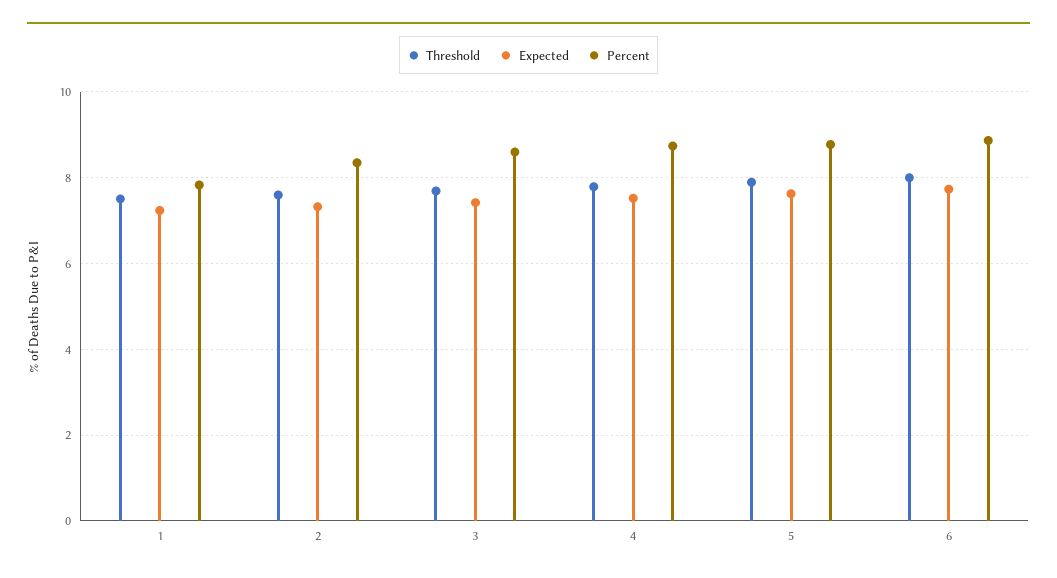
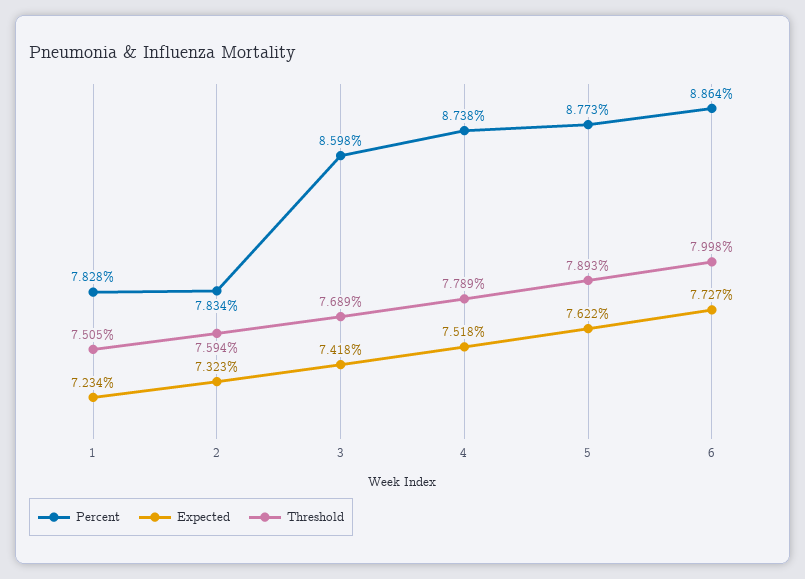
Percent, 2: 8.4 -> 7.834

